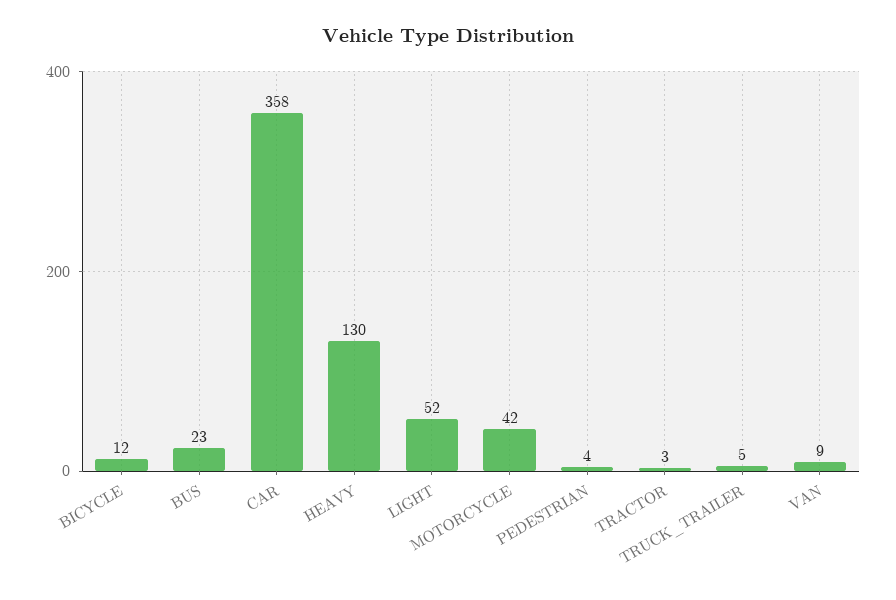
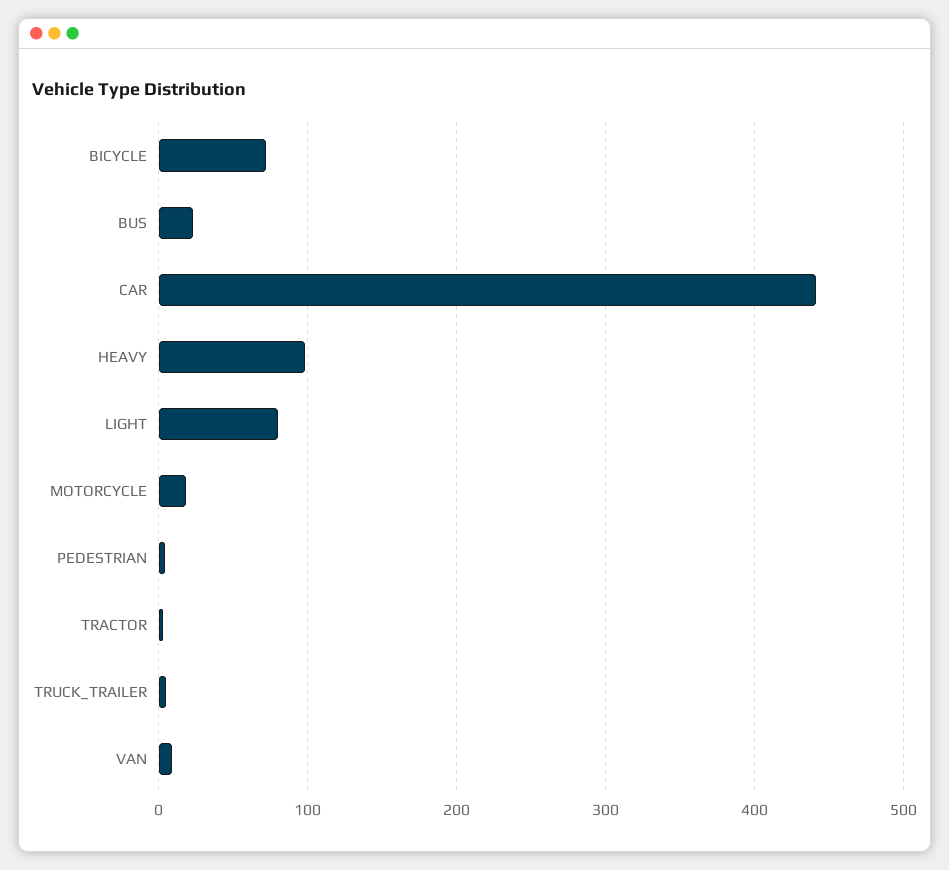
BICYCLE: 12 -> 70
CAR: 358 -> 440
HEAVY: 130 -> 100
LIGHT: 52 -> 80
MOTORCYCLE: 42 -> 20

